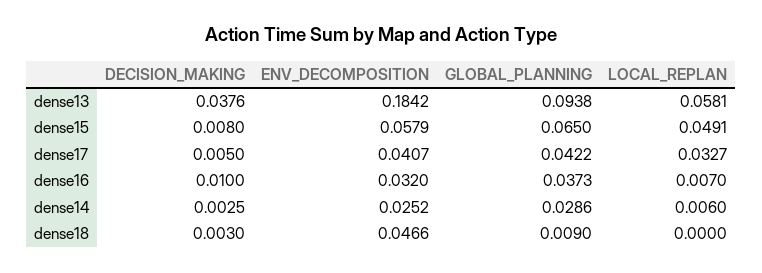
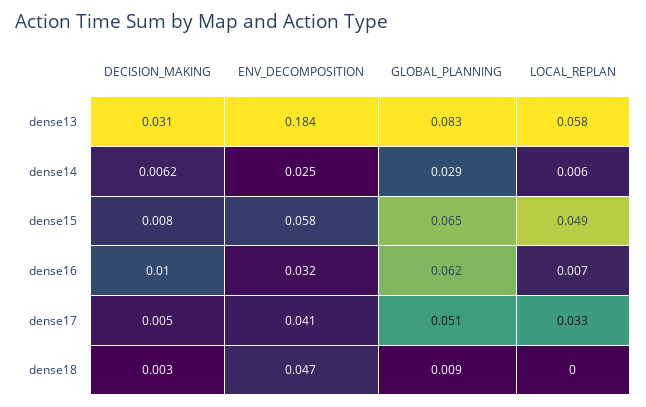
DECISION_MAKING, dense13: 0.0376 -> 0.031
GLOBAL_PLANNING, dense13: 0.0938 -> 0.083
GLOBAL_PLANNING, dense17: 0.0422 -> 0.051
GLOBAL_PLANNING, dense16: 0.0373 -> 0.062
DECISION_MAKING, dense14: 0.0025 -> 0.0062

